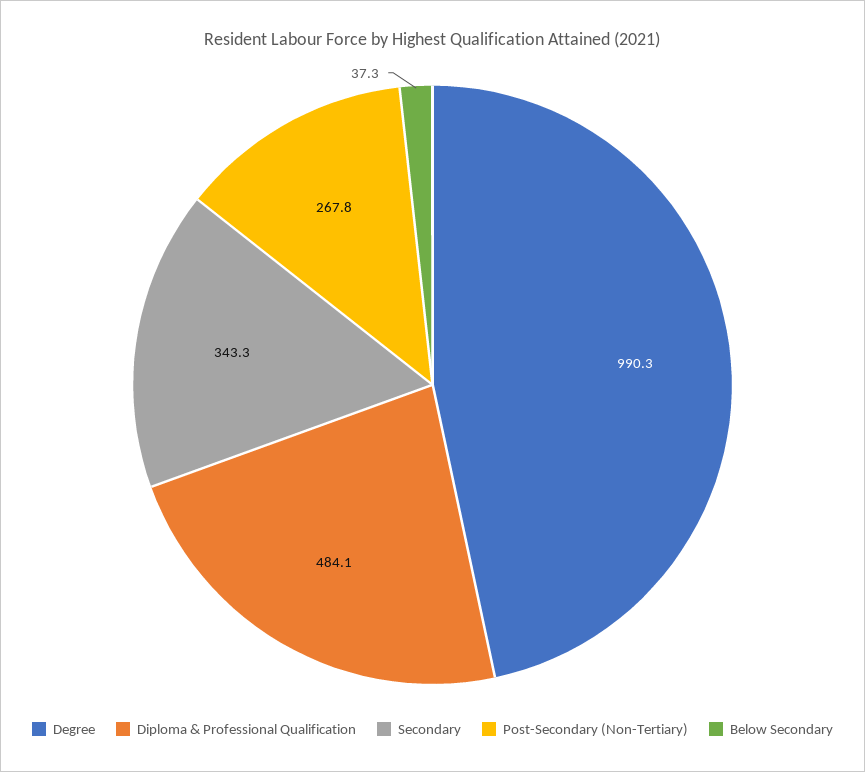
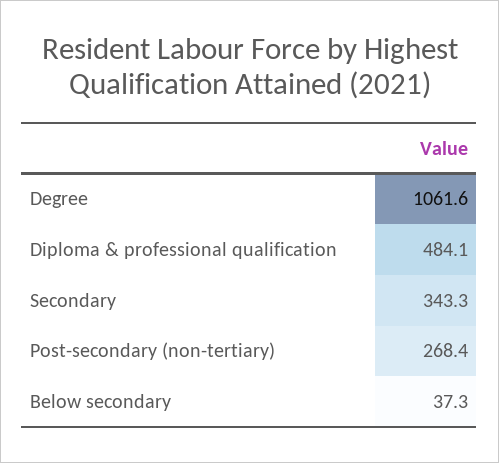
Degree: 990.3 -> 1061.6
Post-Secondary (Non-Tertiary): 267.8 -> 268.4

